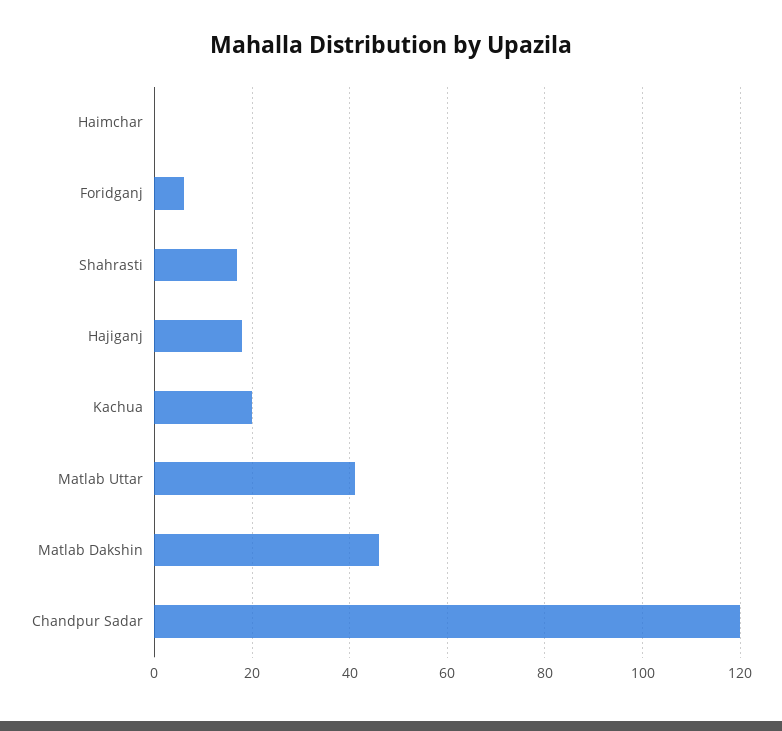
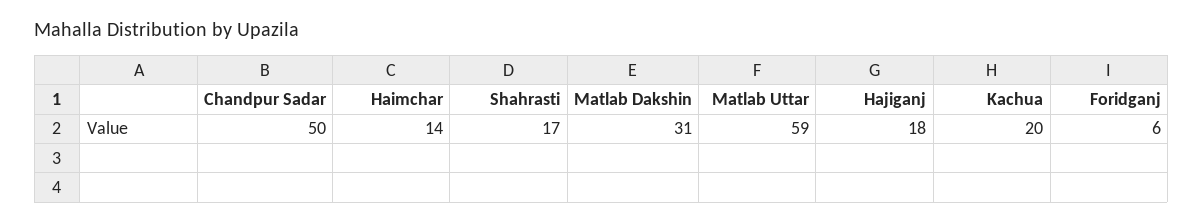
Haimchar: 0 -> 14
Matlab Uttar: 40 -> 59
Matlab Dakshin: 45 -> 31
Chandpur Sadar: 120 -> 50

